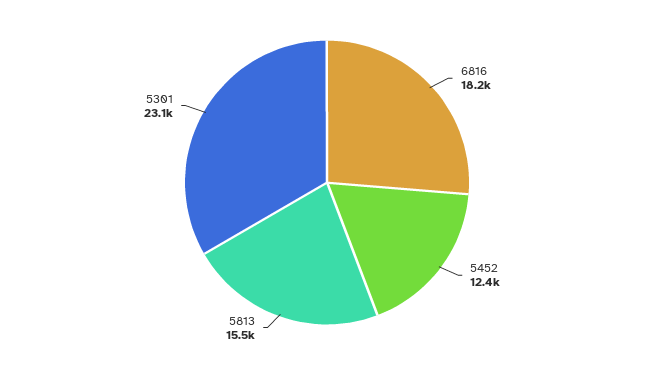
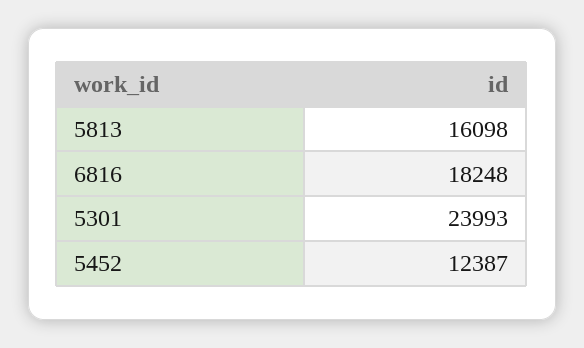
5813: 15500 -> 16098
5301: 23100 -> 23993

